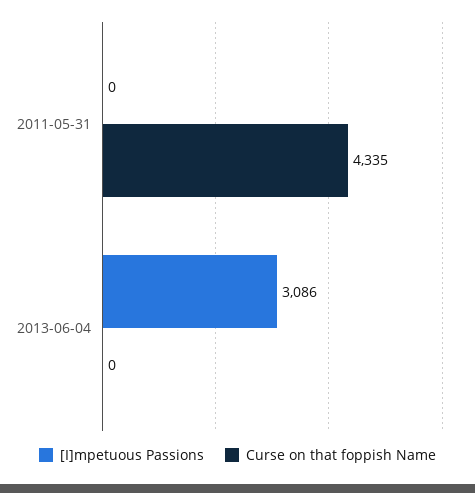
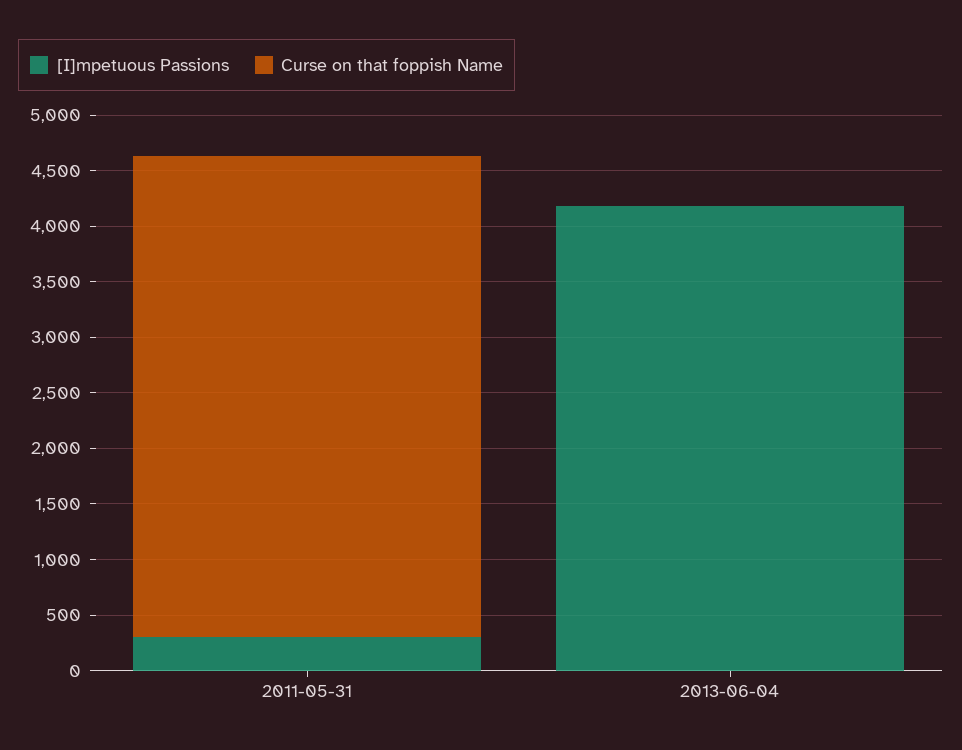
[I]mpetuous Passions, 2011-05-31: 0 -> 300
[I]mpetuous Passions, 2013-06-04: 3086 -> 4200

